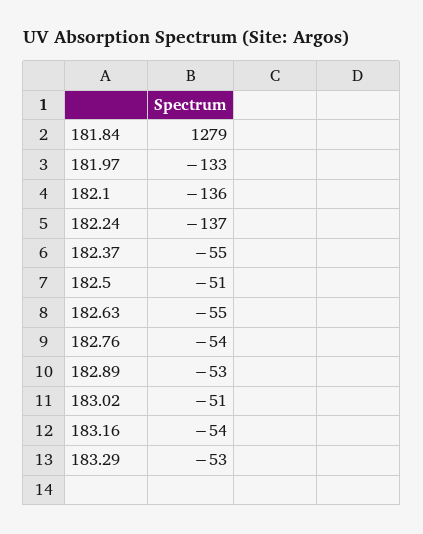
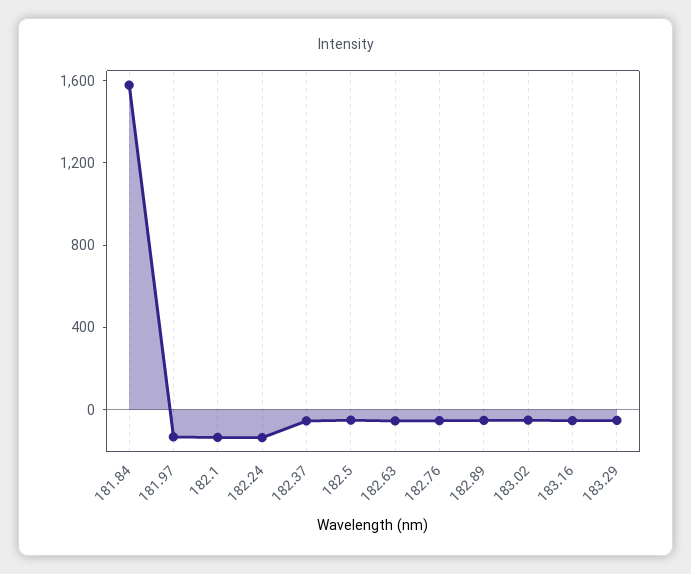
181.84: 1279 -> 1600

